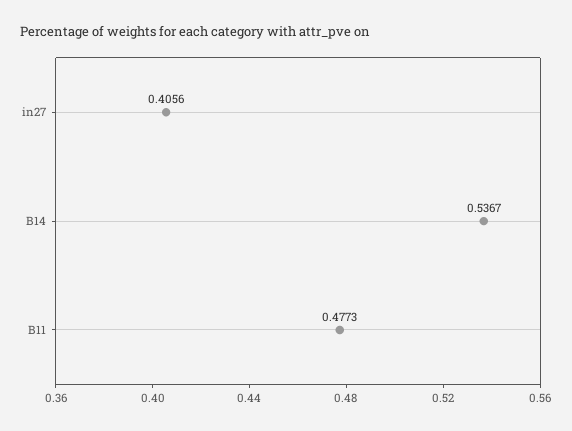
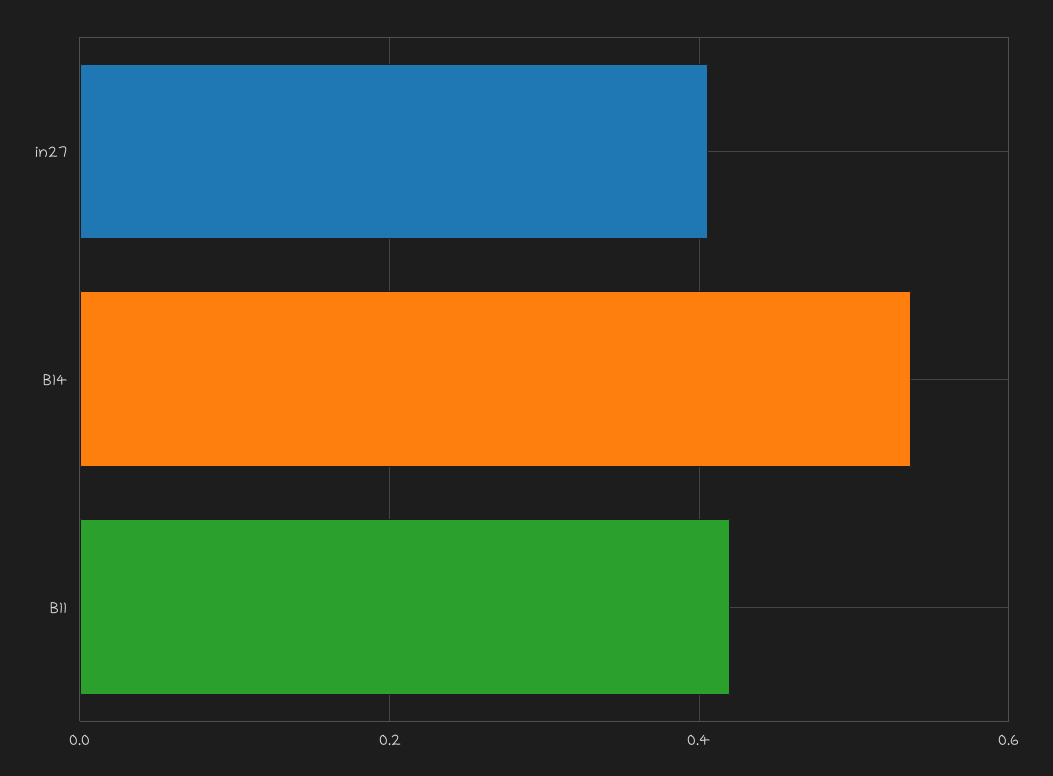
B11: 0.4773 -> 0.42

